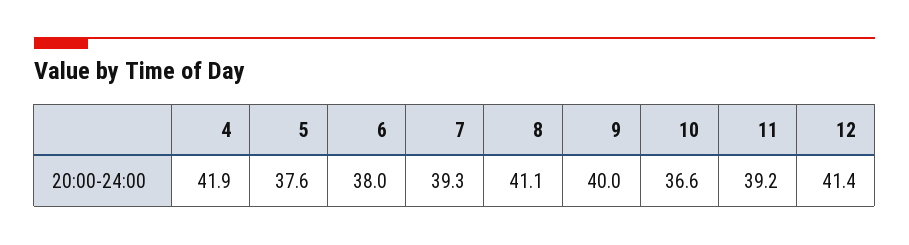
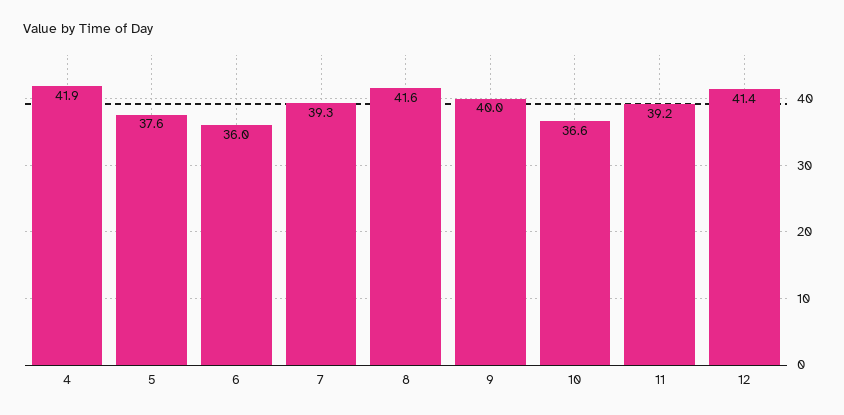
6: 38 -> 36
8: 41.1 -> 41.6

